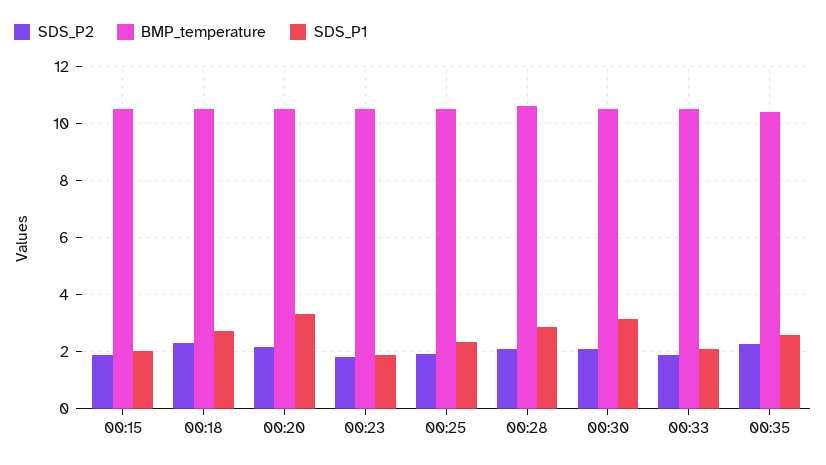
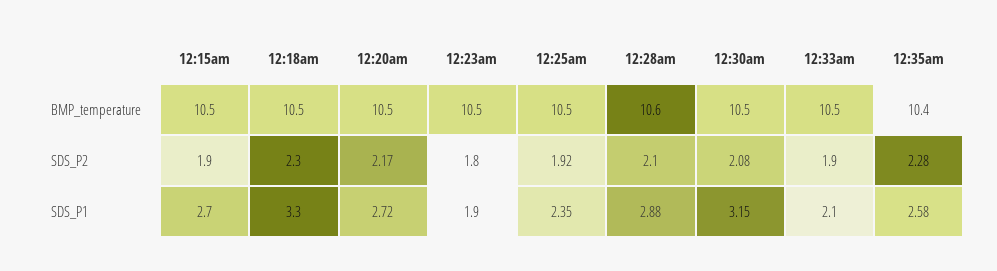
SDS_P1, 00:15: 2 -> 2.7
SDS_P1, 00:18: 2.75 -> 3.3
SDS_P1, 00:20: 3.25 -> 2.72

